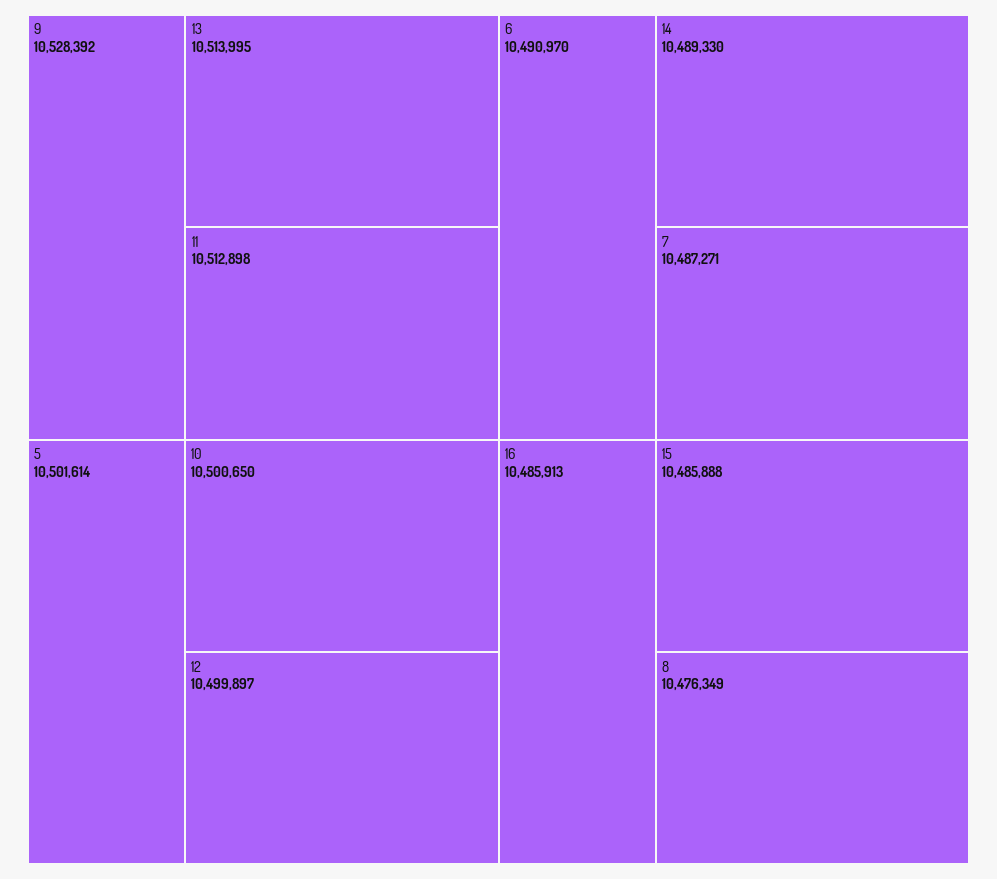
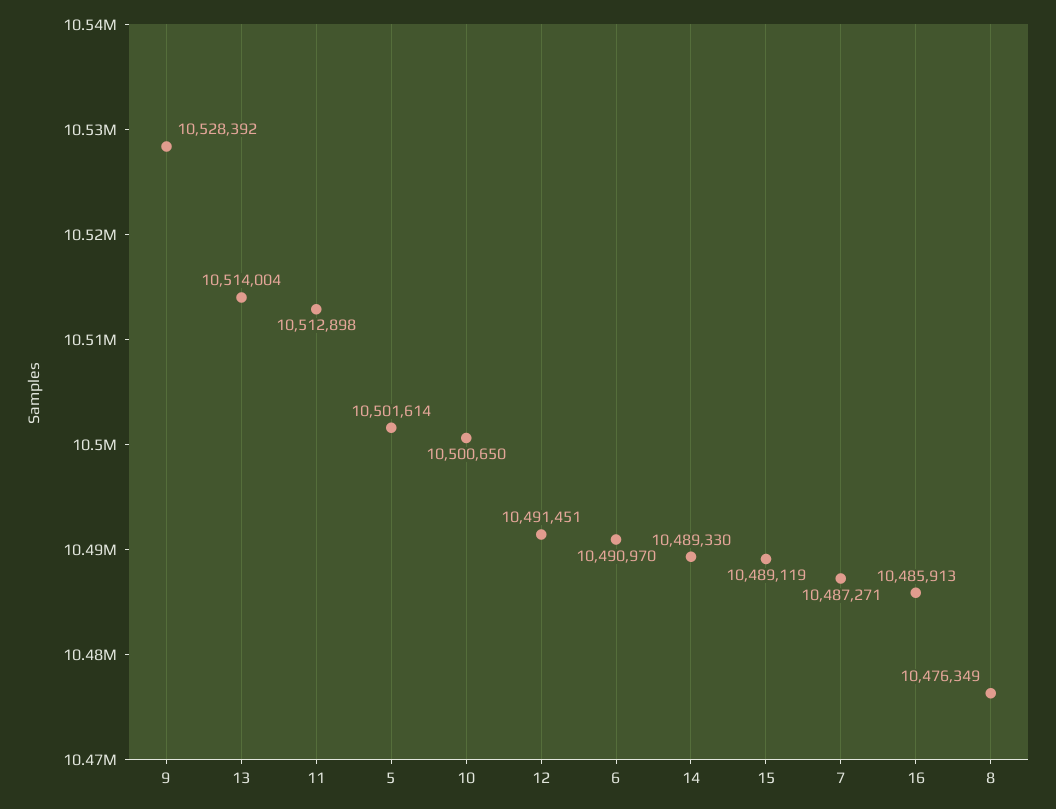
13: 10513995 -> 10514004
12: 10499897 -> 10491451
15: 10485888 -> 10489119

